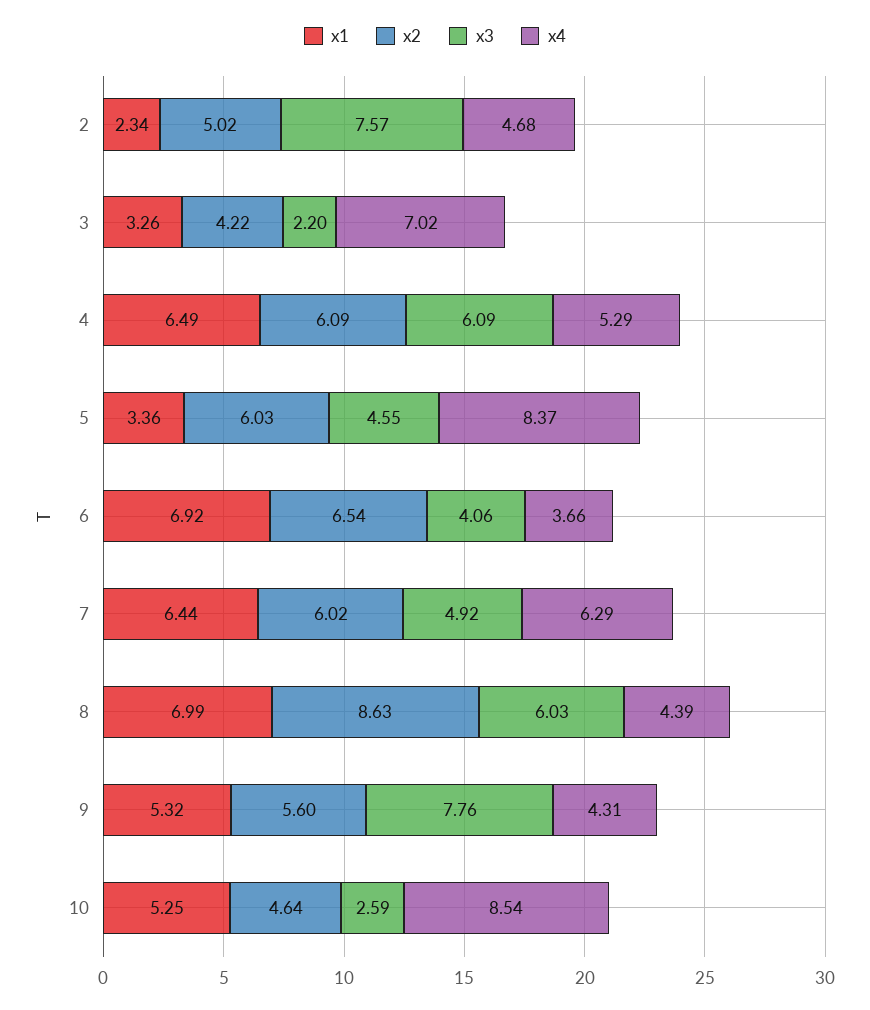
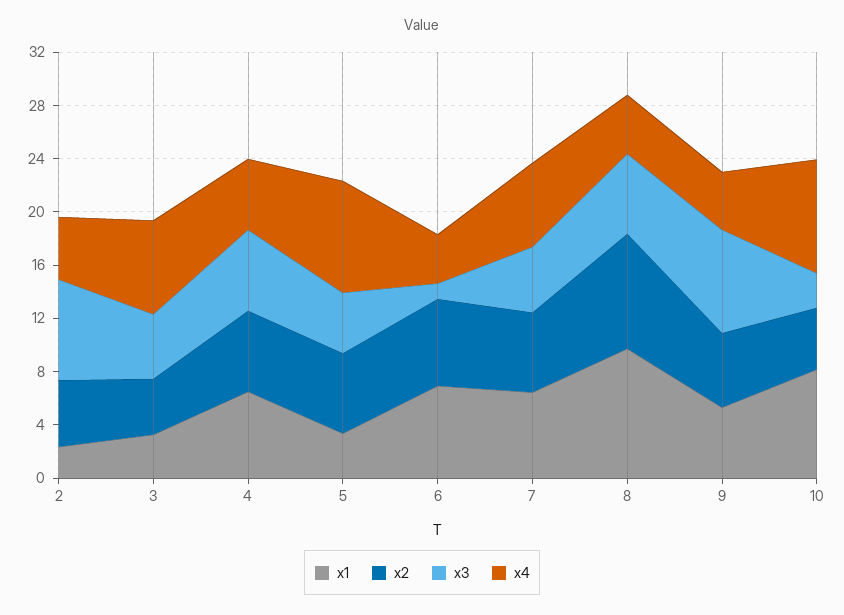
x3, 3: 2.2 -> 5
x3, 6: 4.06 -> 1
x1, 8: 6.99 -> 10
x1, 10: 5.25 -> 8

